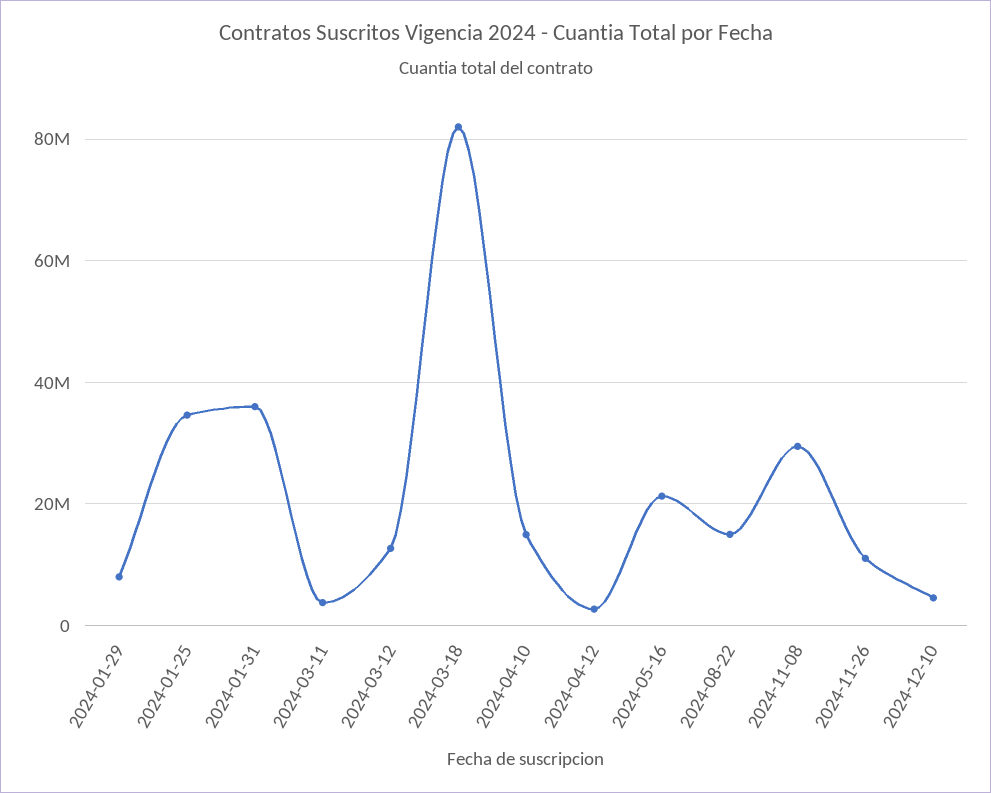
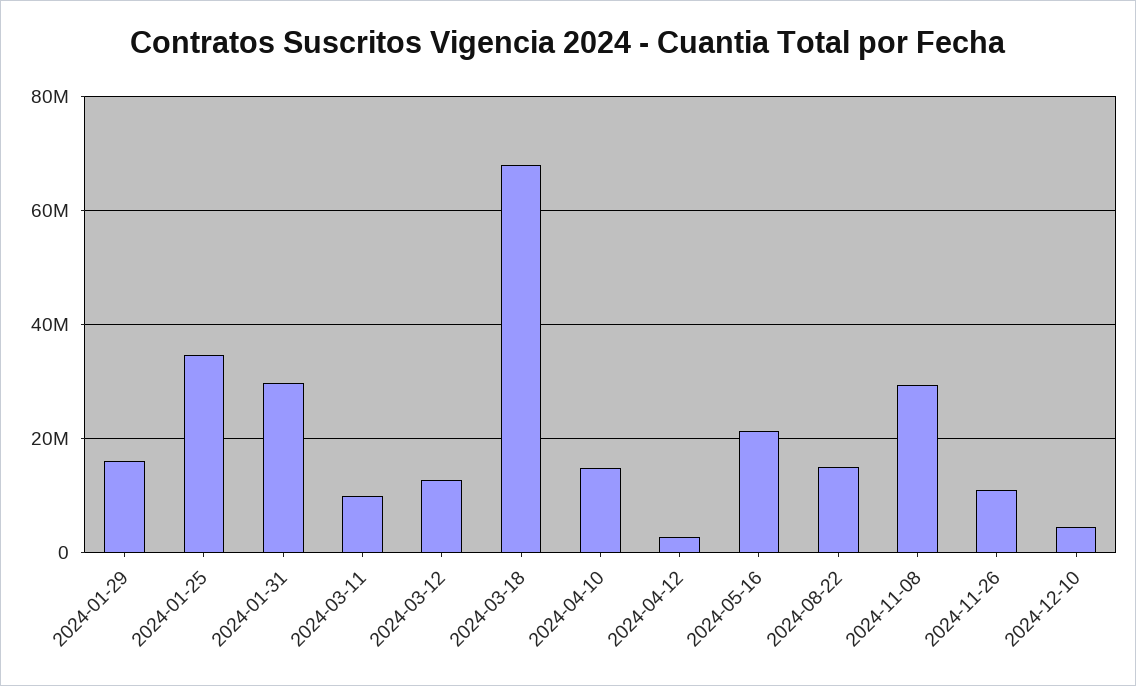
2024-01-29: 8000000 -> 16000000
2024-01-31: 36000000 -> 30000000
2024-03-11: 4000000 -> 10000000
2024-03-18: 82000000 -> 68000000

